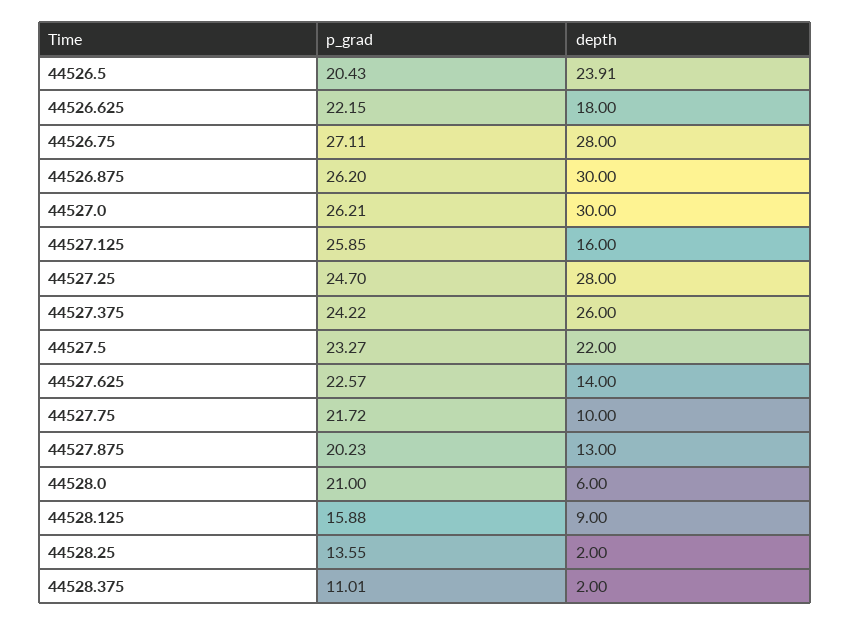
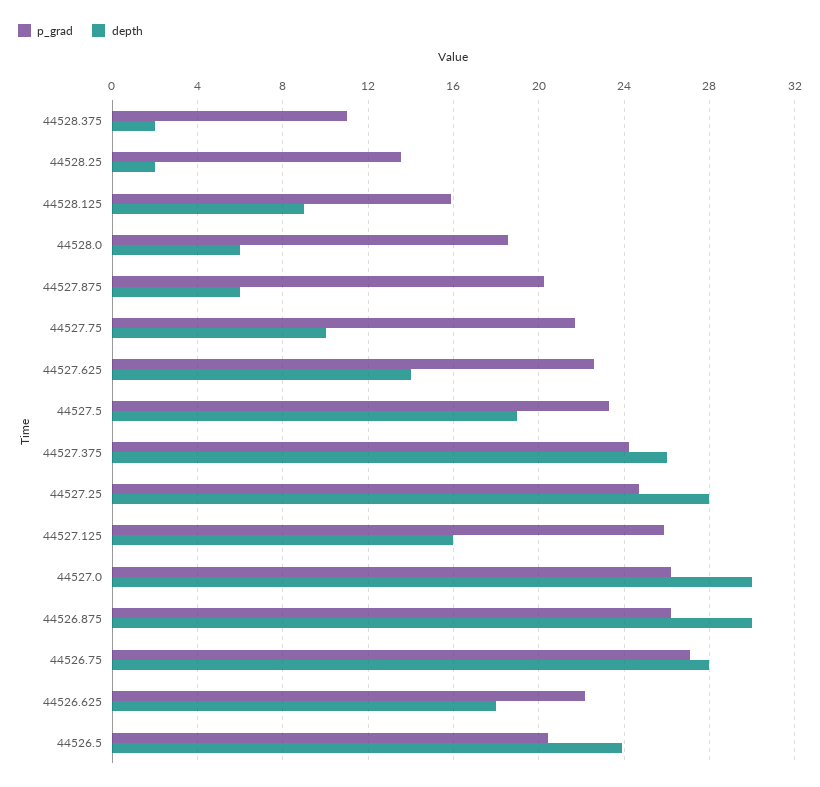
depth, 44527.5: 22 -> 19
depth, 44527.875: 13 -> 6
p_grad, 44528.0: 21 -> 18.5

